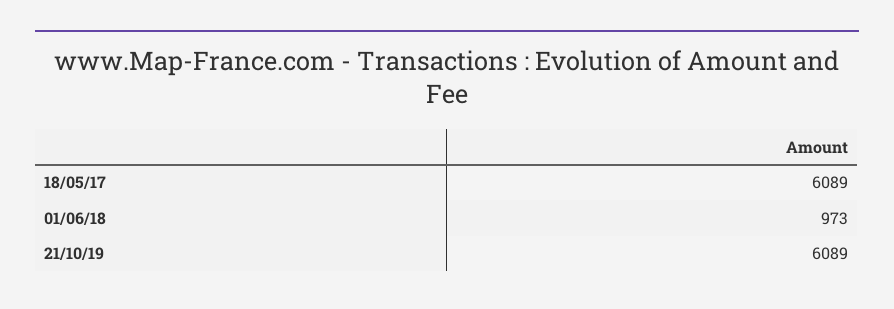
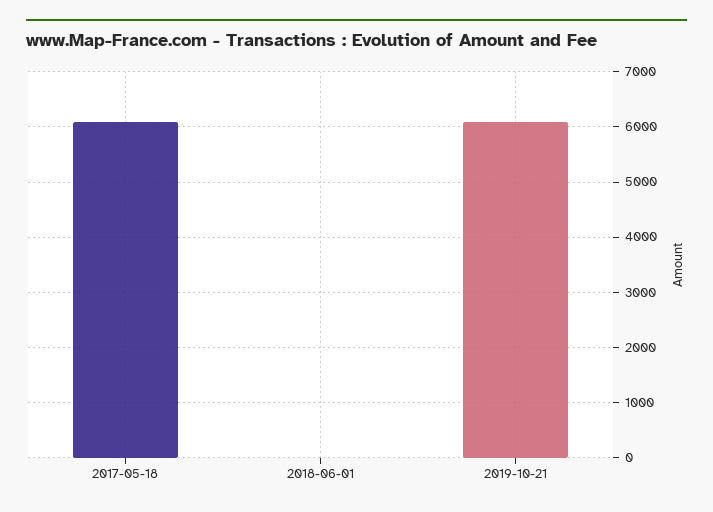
01/06/18: 973 -> 0

